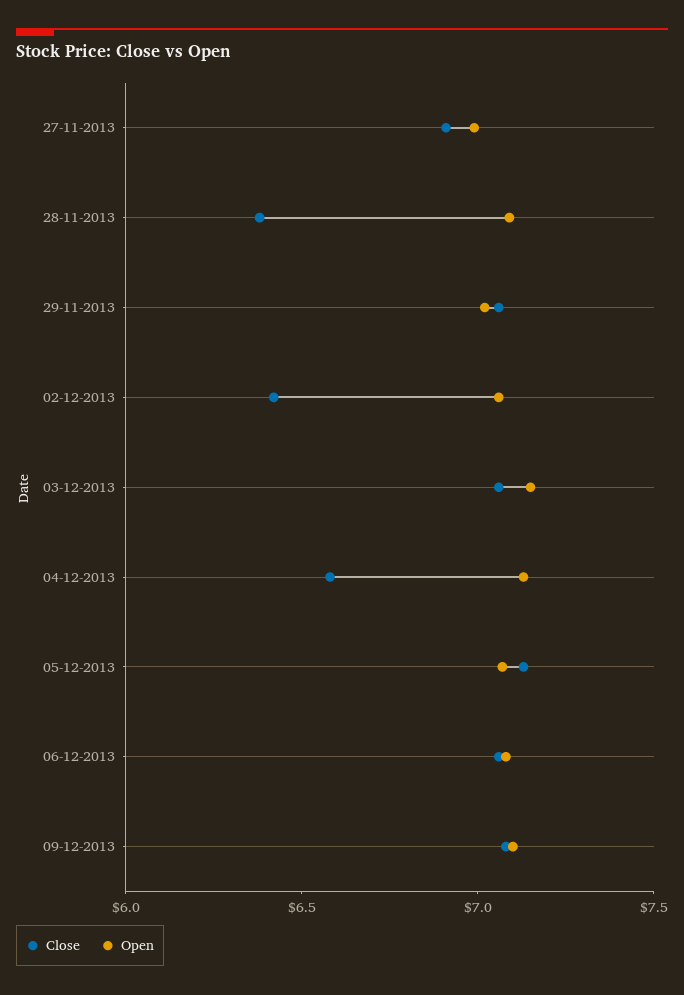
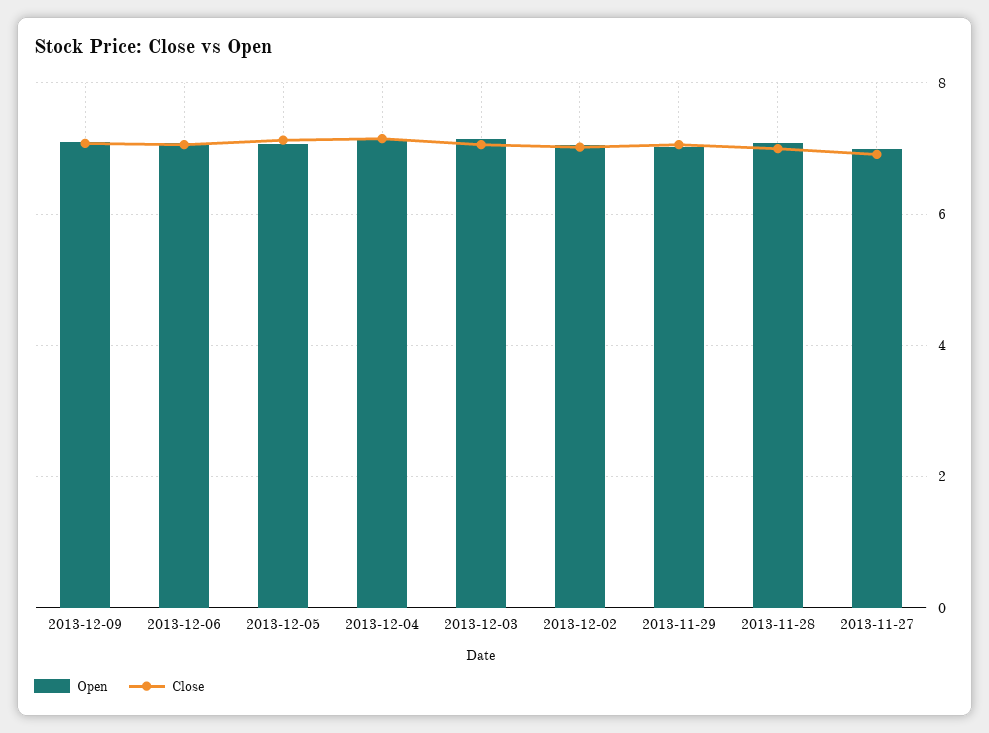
Close, 28-11-2013: 6.4 -> 7
Close, 02-12-2013: 6.4 -> 7
Close, 04-12-2013: 6.6 -> 7.2

